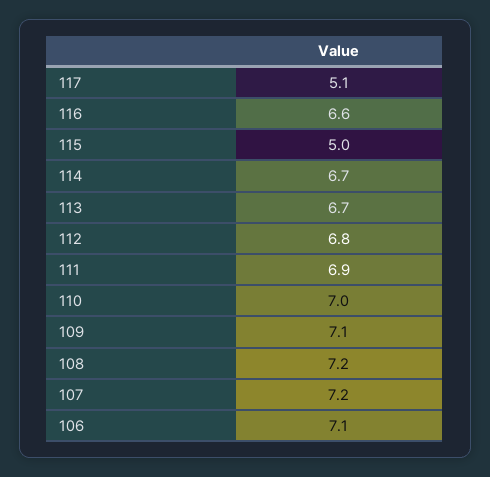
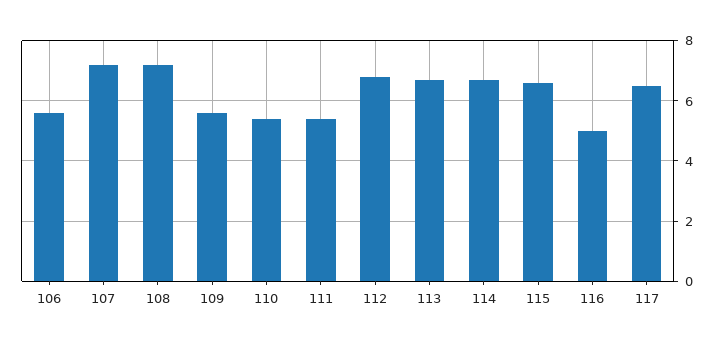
117: 5.1 -> 6.5
116: 6.6 -> 5
115: 5 -> 6.5
111: 6.9 -> 5.5
110: 7 -> 5.5
109: 7.1 -> 5.5
106: 7.1 -> 5.5

